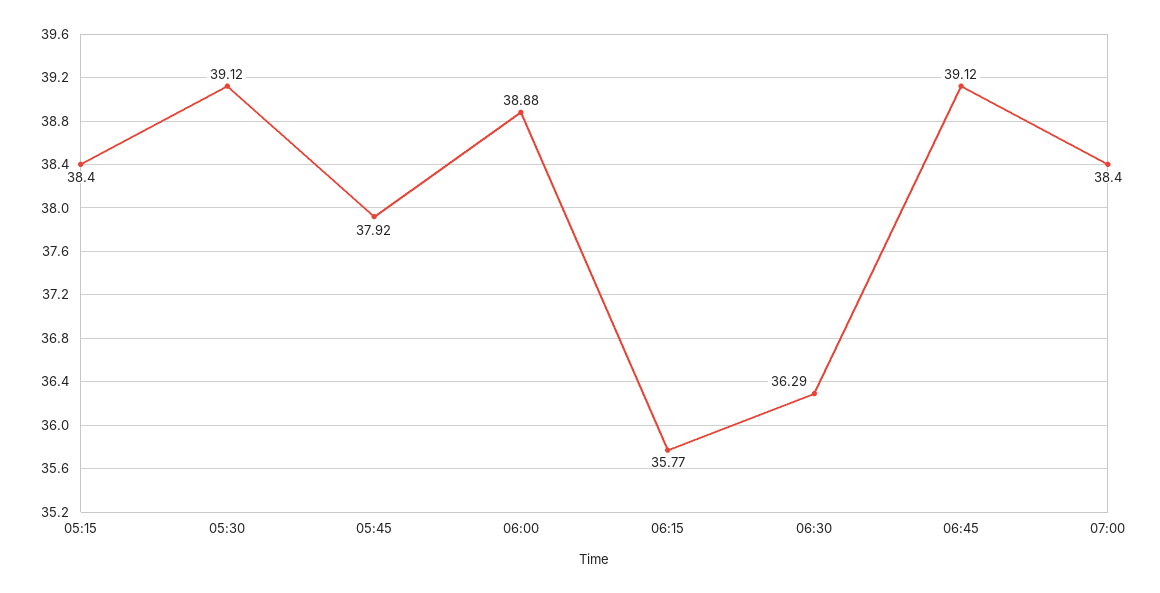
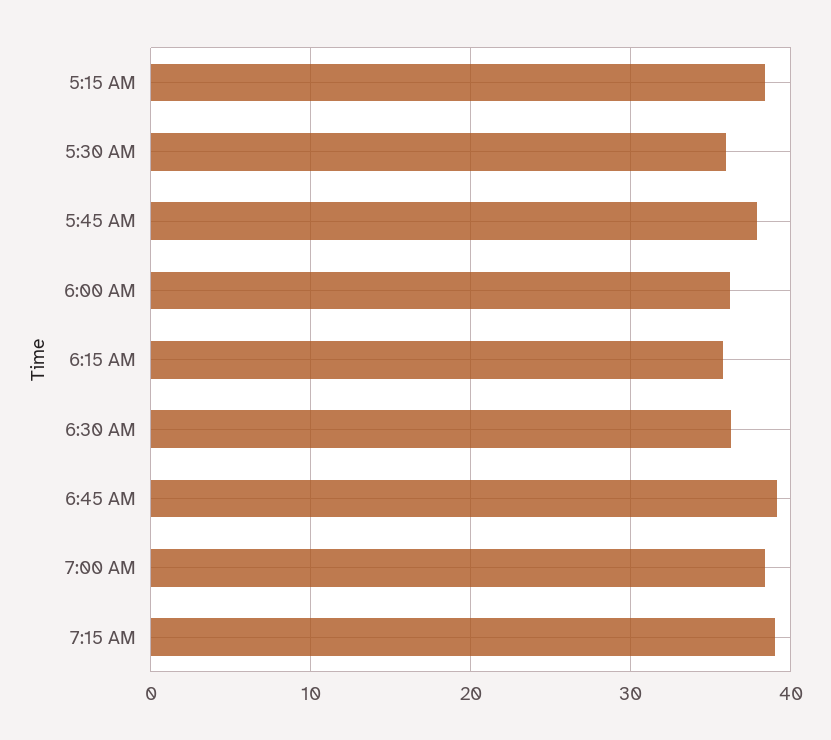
05:30: 39.12 -> 36
06:00: 38.88 -> 36
7:15 AM: none -> 39

